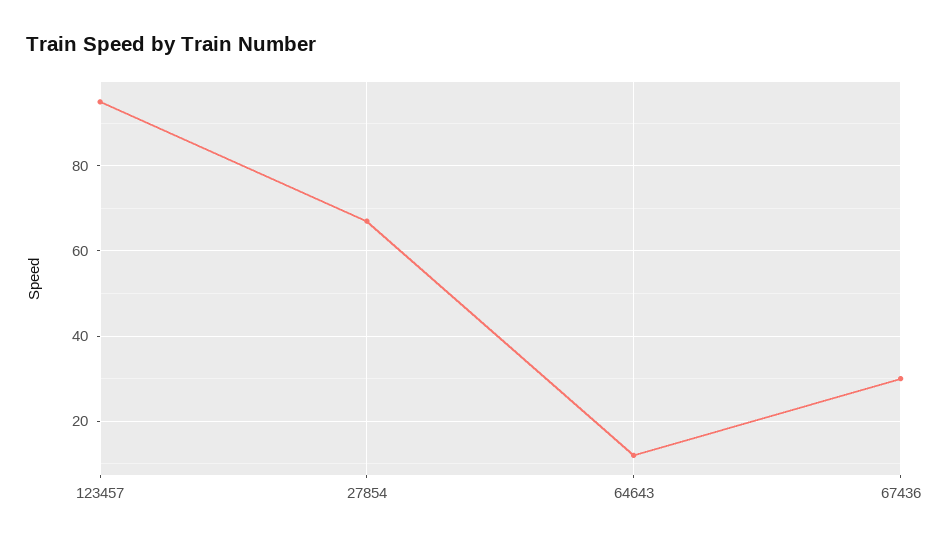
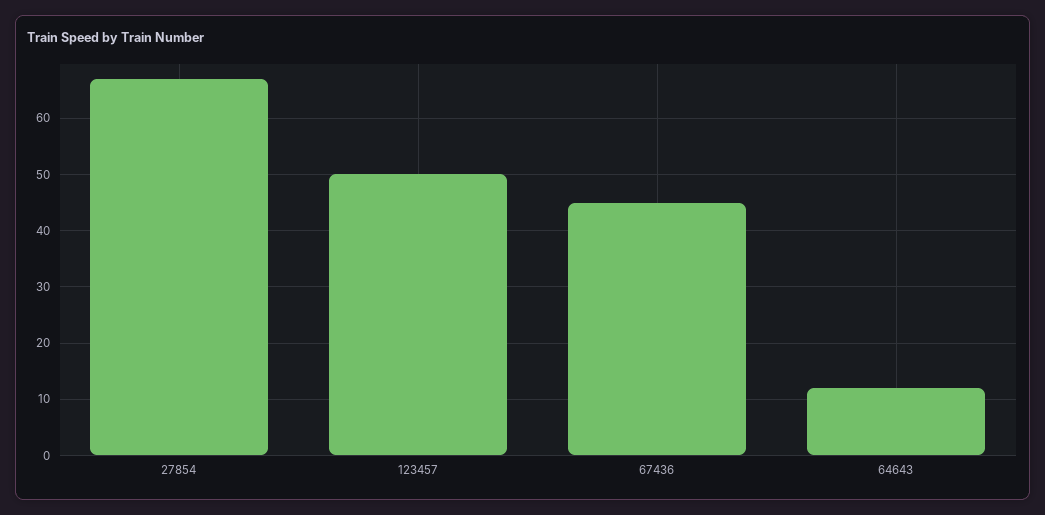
123457: 95 -> 50
67436: 30 -> 45

